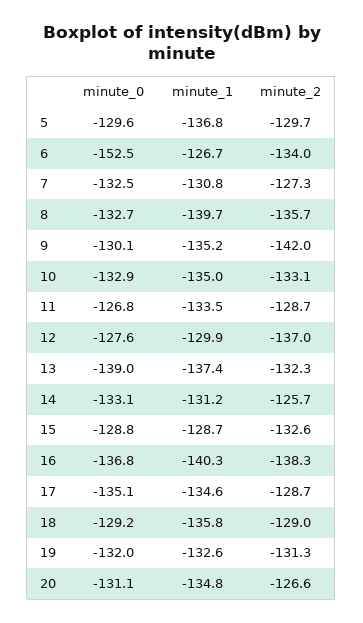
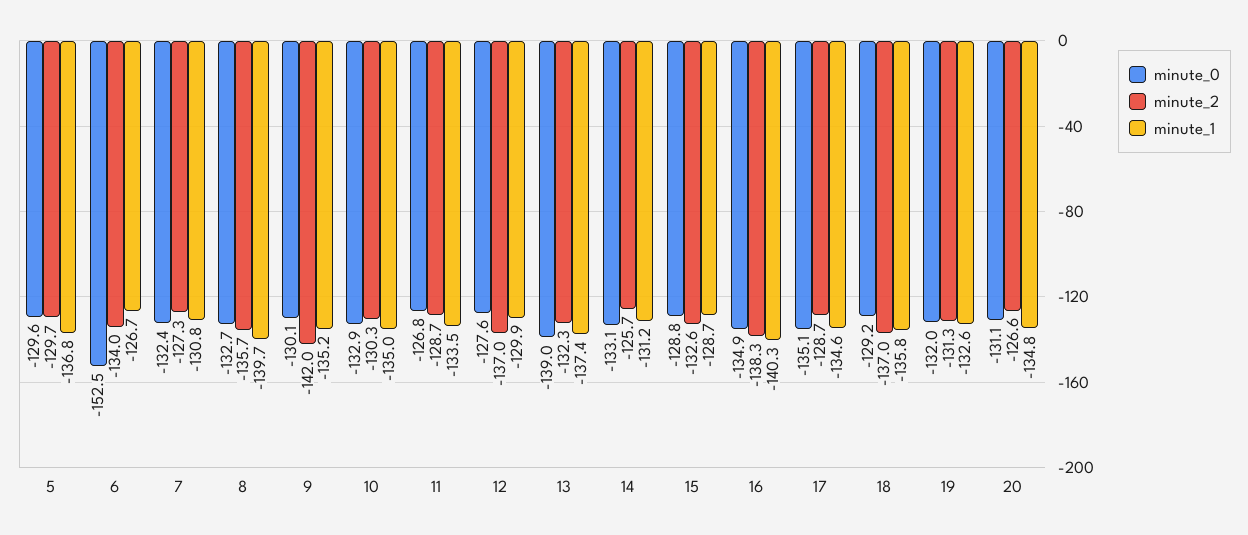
minute_0, 7: -132.5 -> -132.4
minute_2, 10: -133.1 -> -130.3
minute_0, 16: -136.8 -> -134.9
minute_2, 18: -129 -> -137

